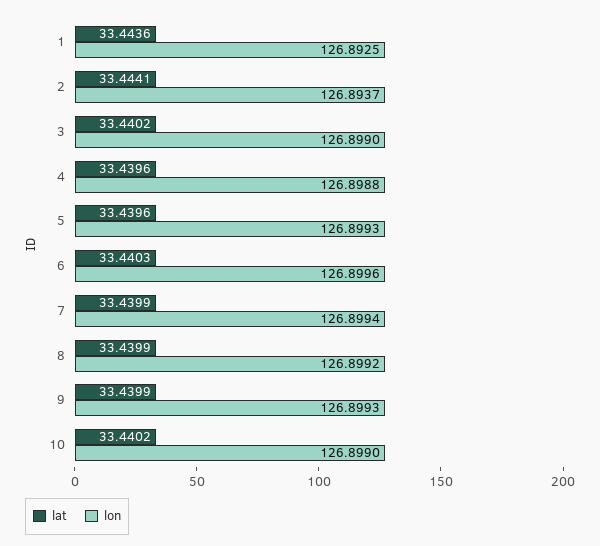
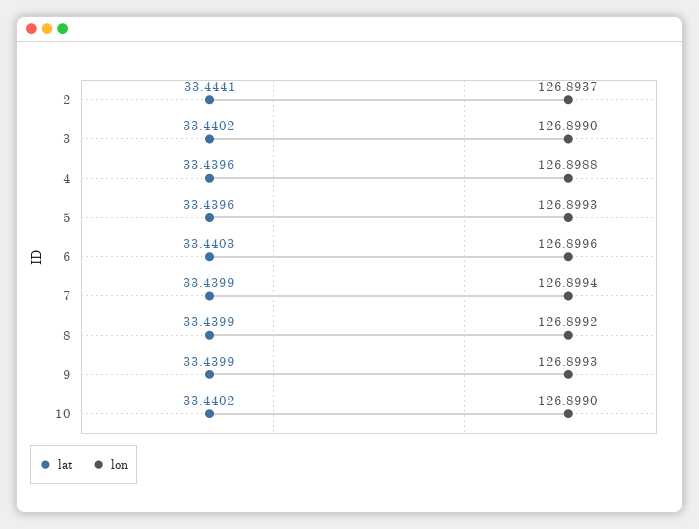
lat, 1: 33.4436 -> none
lon, 1: 126.8925 -> none

